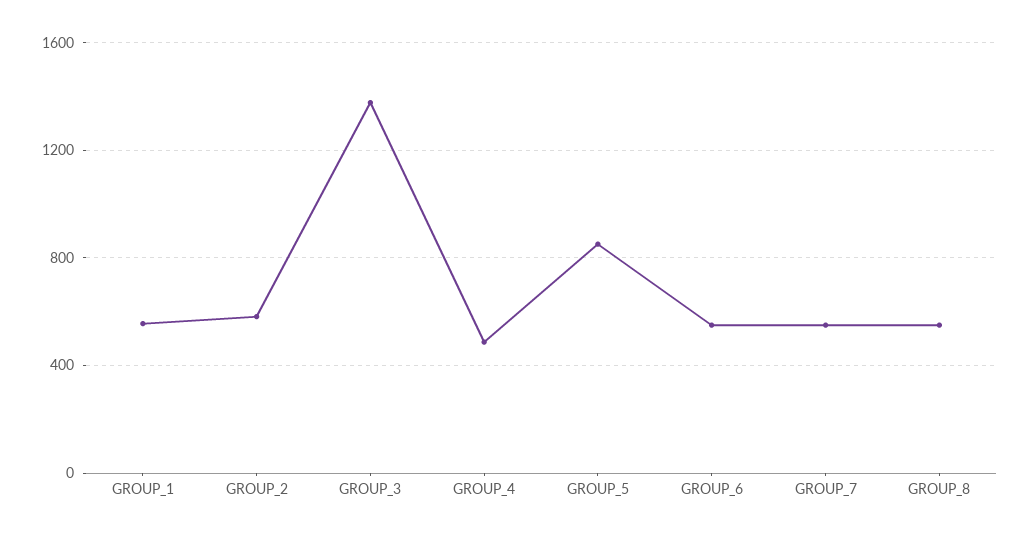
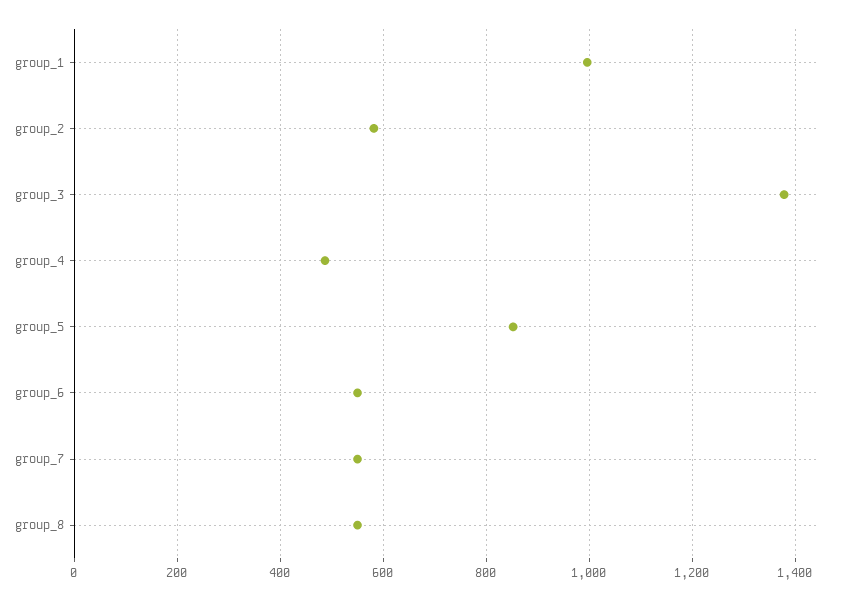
GROUP_1: 550 -> 1000

